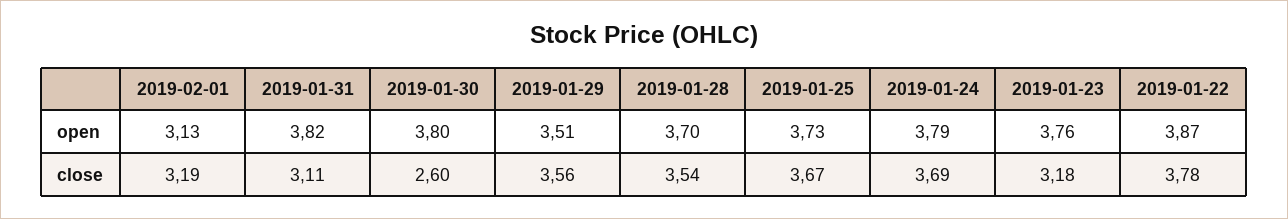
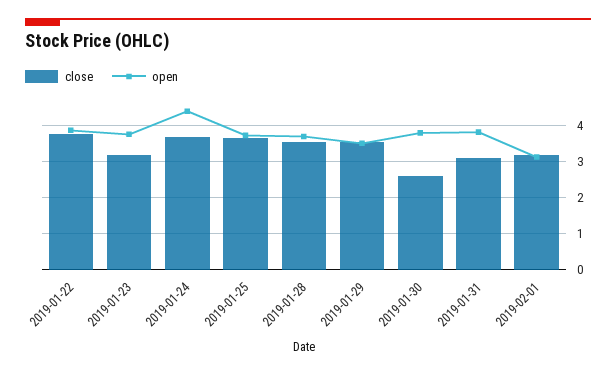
open, 2019-01-24: 3.79 -> 4.4

